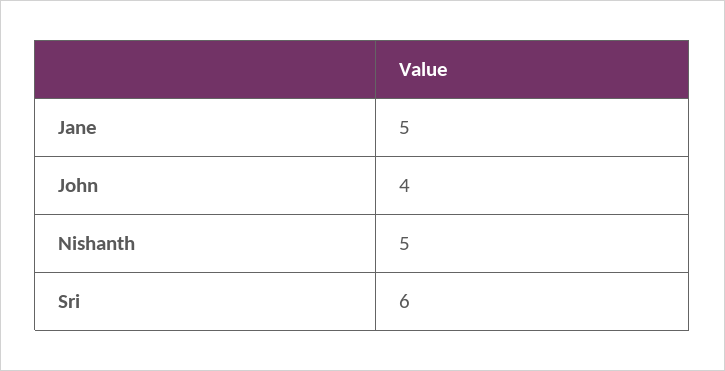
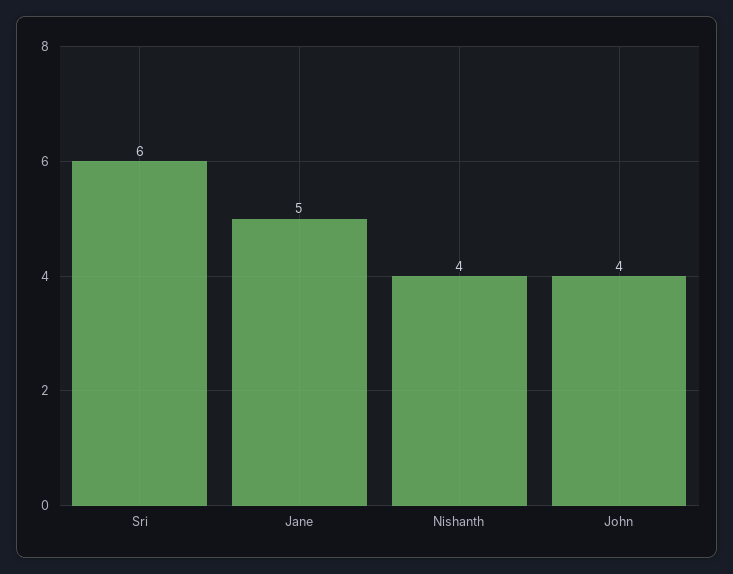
Nishanth: 5 -> 4

